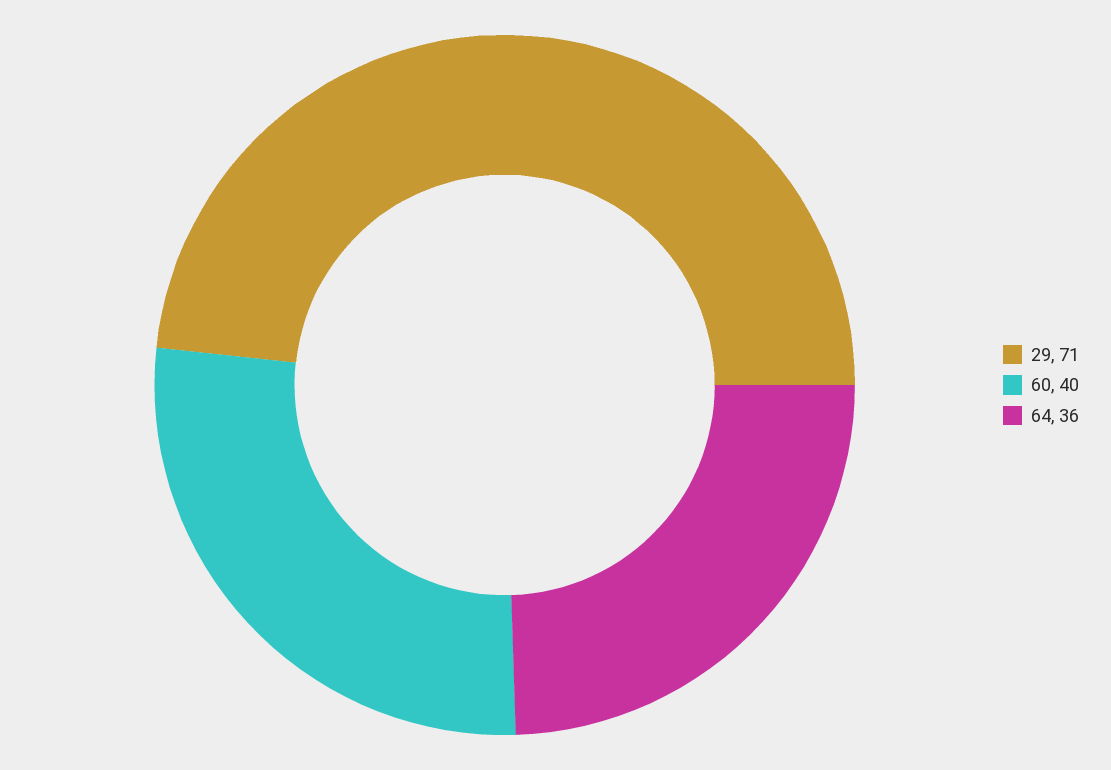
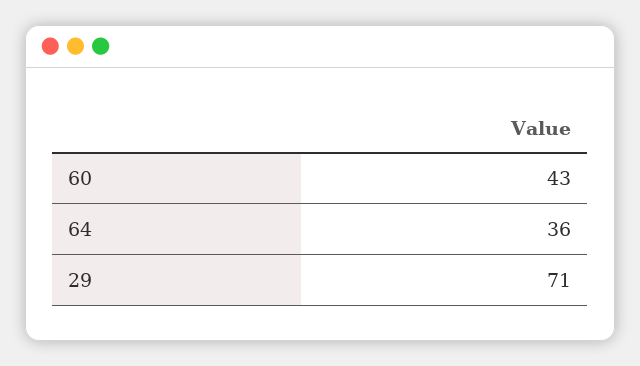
60: 40 -> 43

